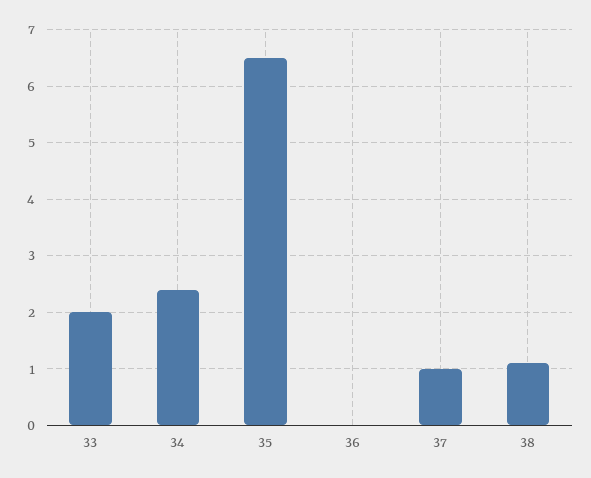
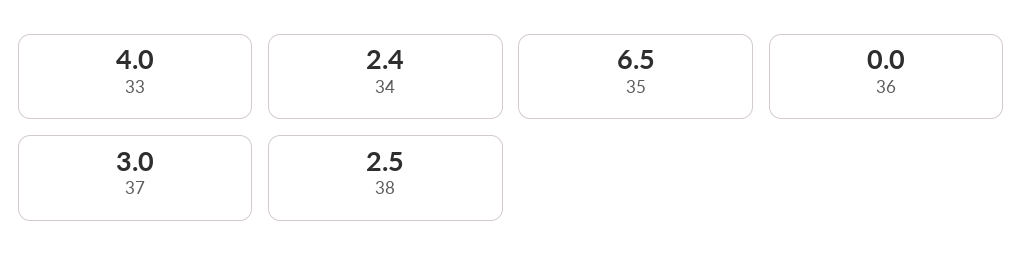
33: 2 -> 4
37: 1 -> 3
38: 1 -> 2.5

